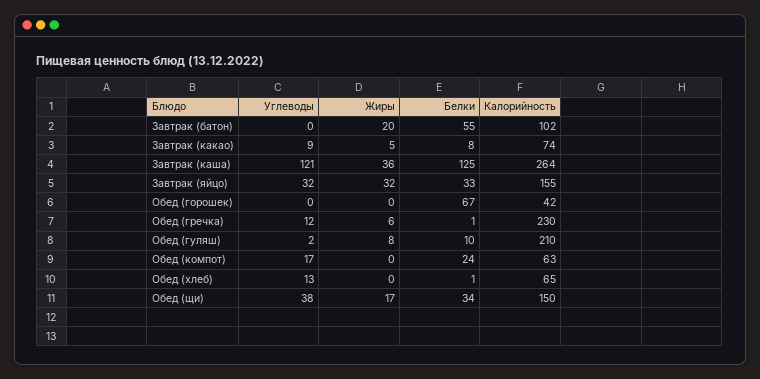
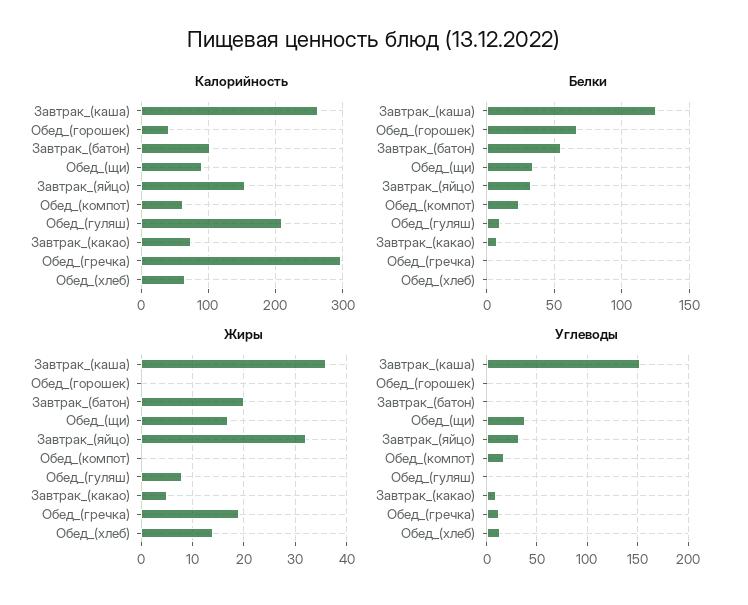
Углеводы, Завтрак (каша): 121 -> 150
Жиры, Обед (гречка): 6 -> 20
Калорийность, Обед (гречка): 230 -> 300
Жиры, Обед (хлеб): 0 -> 15
Калорийность, Обед (щи): 150 -> 90

